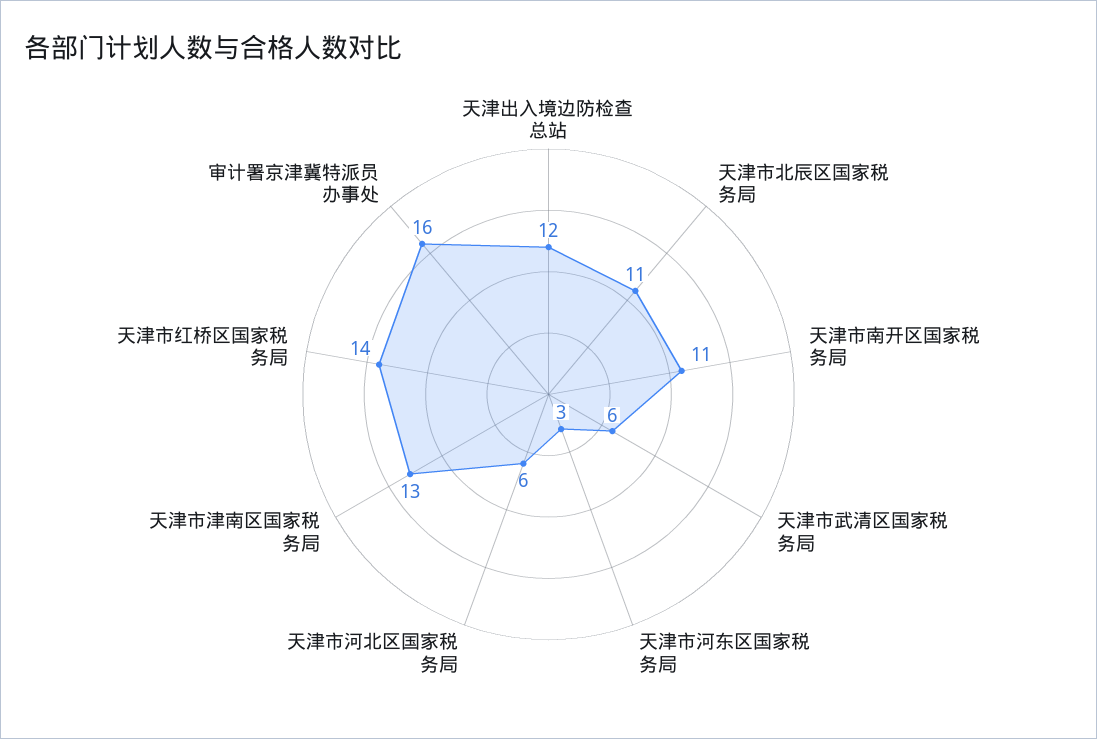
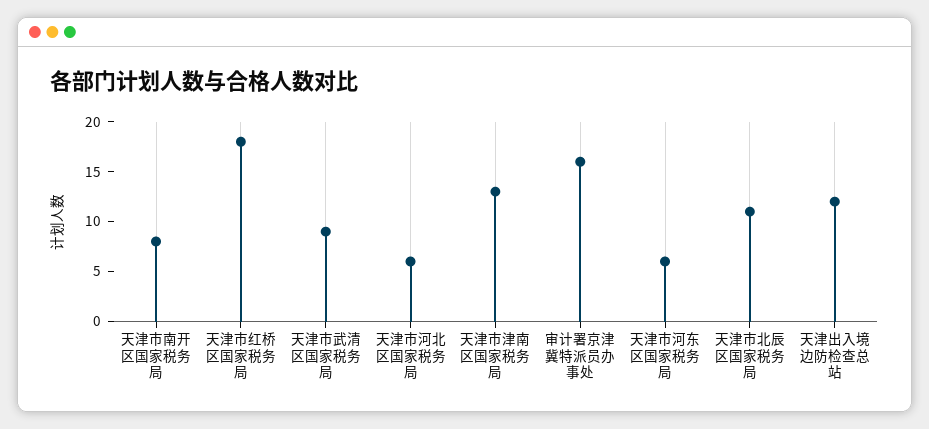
天津市南开区国家税务局: 11 -> 8
天津市武清区国家税务局: 6 -> 9
天津市河东区国家税务局: 3 -> 6
天津市红桥区国家税务局: 14 -> 18

